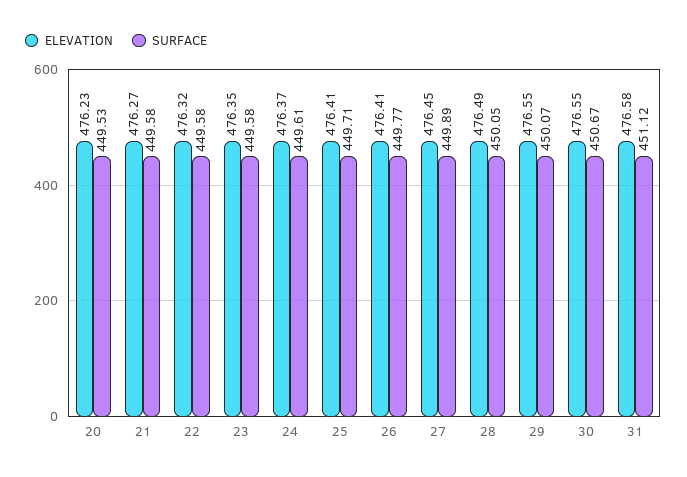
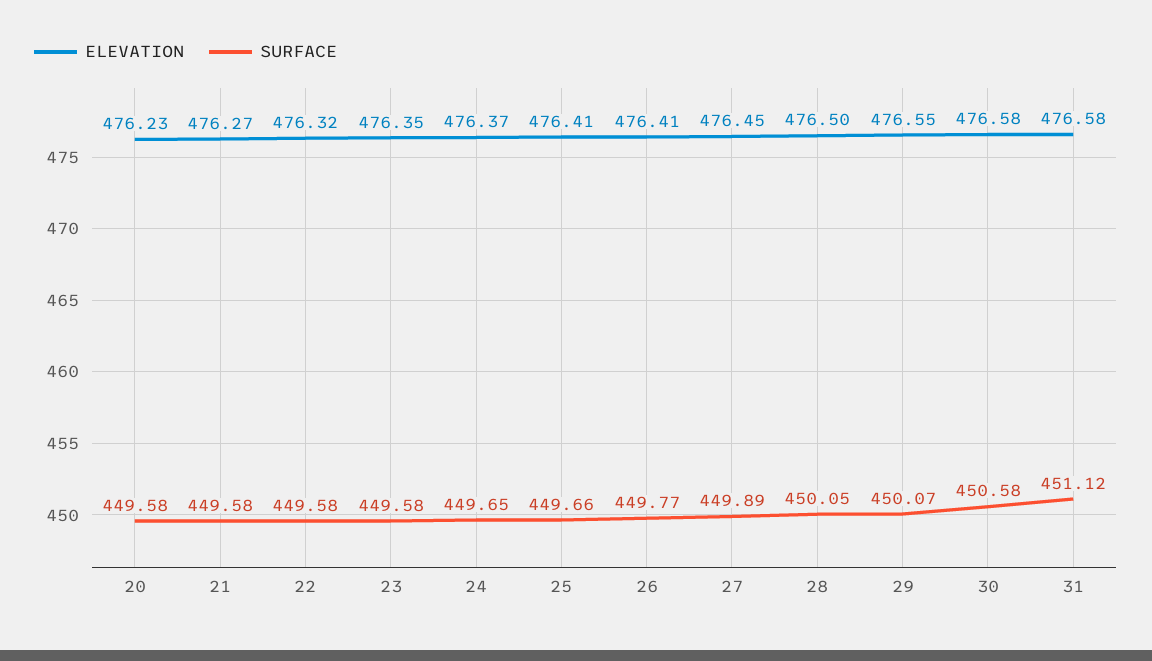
SURFACE, 20: 449.53 -> 449.58
SURFACE, 24: 449.61 -> 449.65
SURFACE, 25: 449.71 -> 449.66
ELEVATION, 28: 476.49 -> 476.5
ELEVATION, 30: 476.55 -> 476.58
SURFACE, 30: 450.67 -> 450.58

